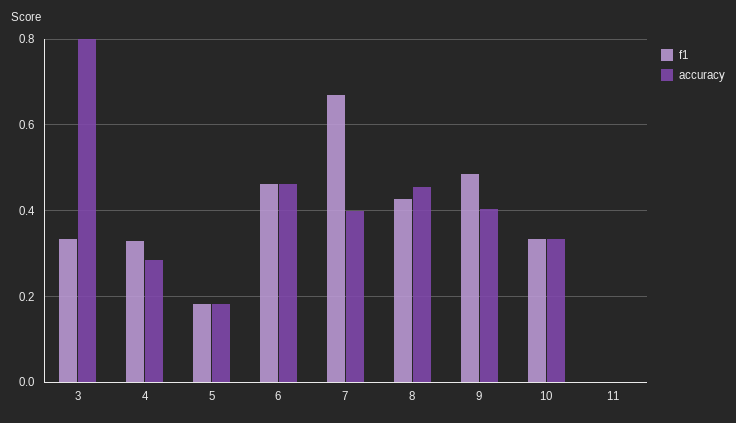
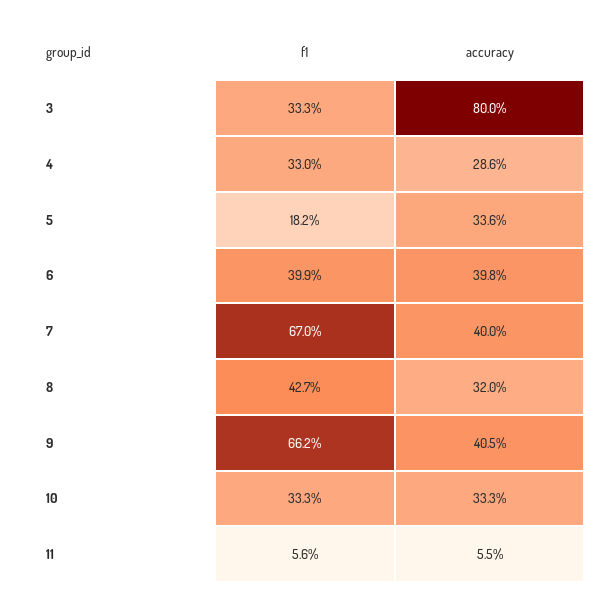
accuracy, 5: 0.18 -> 0.336
f1, 6: 0.46 -> 0.399
accuracy, 6: 0.46 -> 0.398
accuracy, 8: 0.46 -> 0.32
f1, 9: 0.48 -> 0.662
f1, 11: 0 -> 0.056
accuracy, 11: 0 -> 0.055

